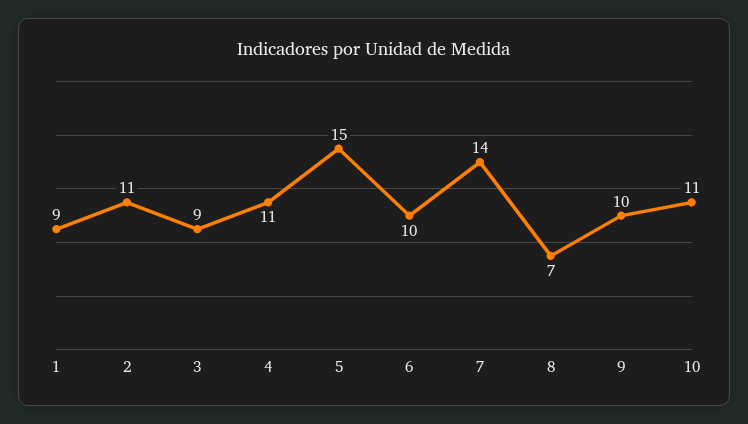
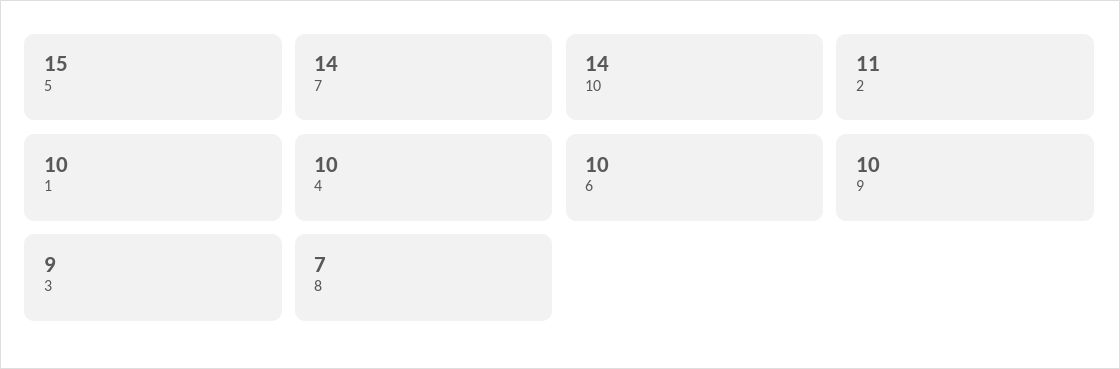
1: 9 -> 10
4: 11 -> 10
10: 11 -> 14

